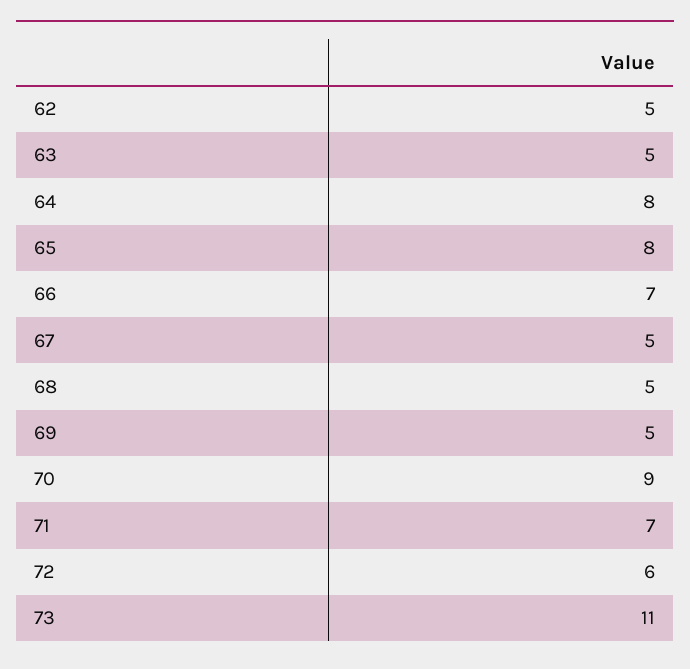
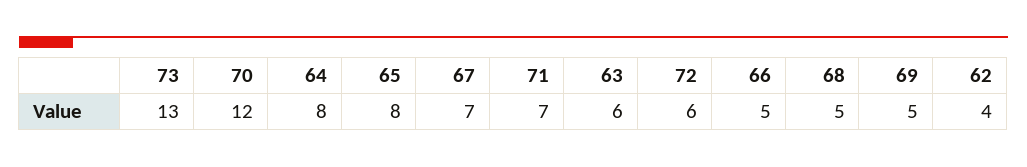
62: 5 -> 4
63: 5 -> 6
66: 7 -> 5
67: 5 -> 7
70: 9 -> 12
73: 11 -> 13

